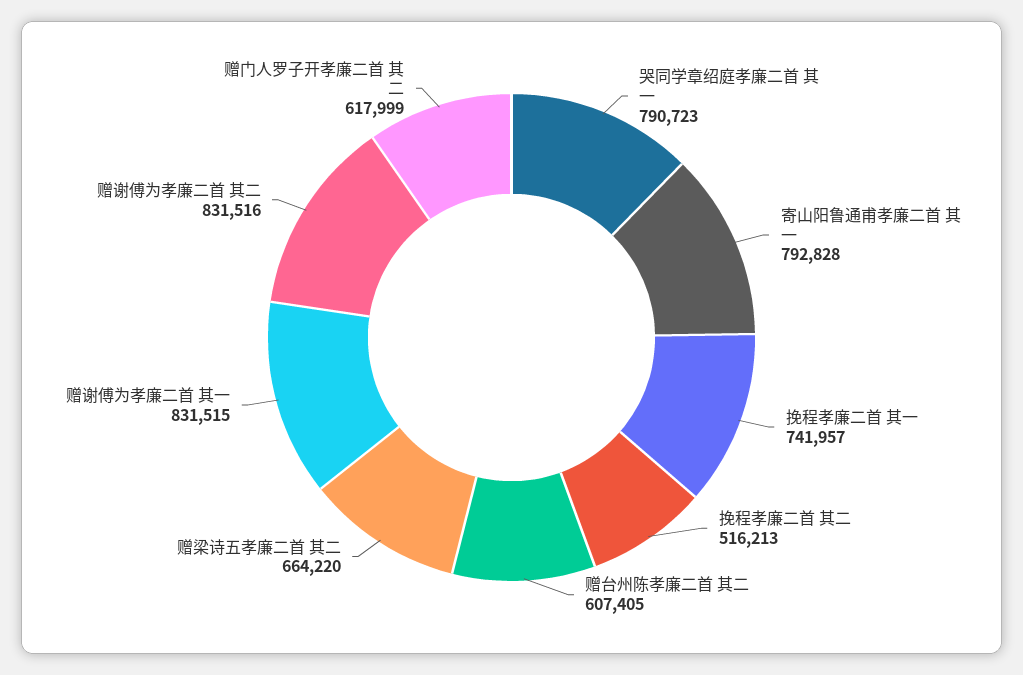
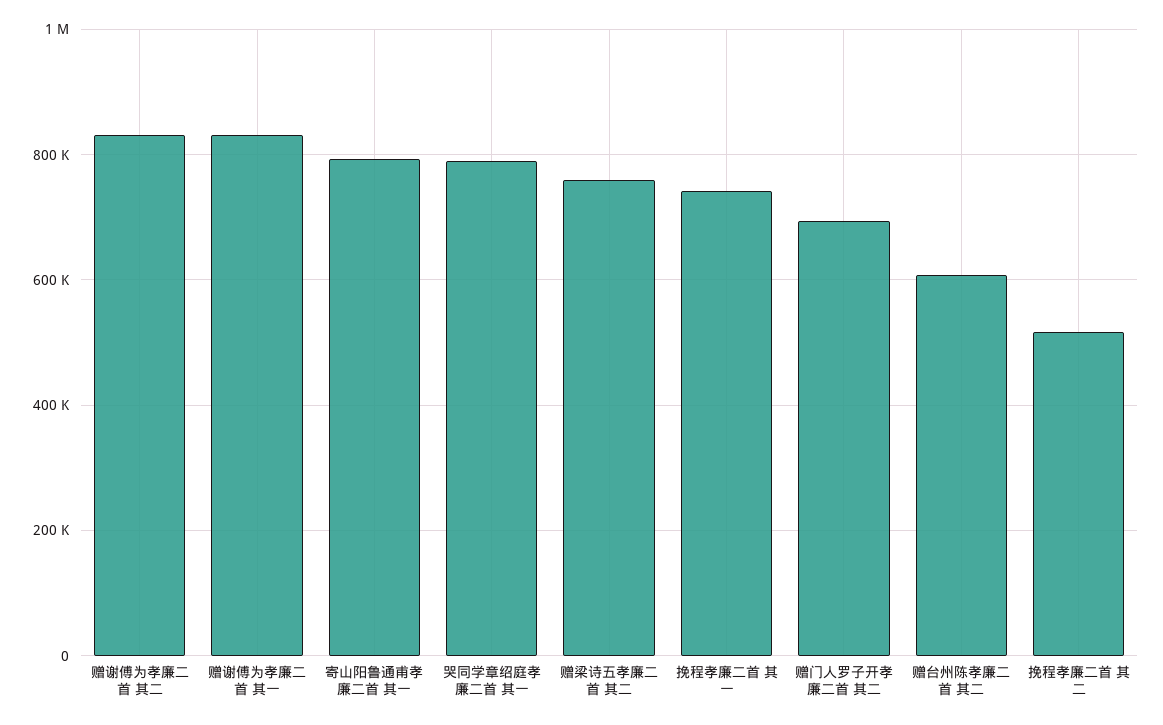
赠梁诗五孝廉二首 其二: 664220 -> 760000
赠门人罗子开孝廉二首 其二: 617999 -> 700000

